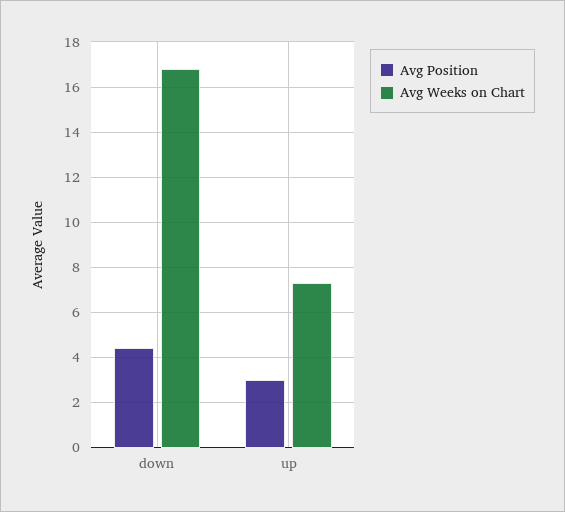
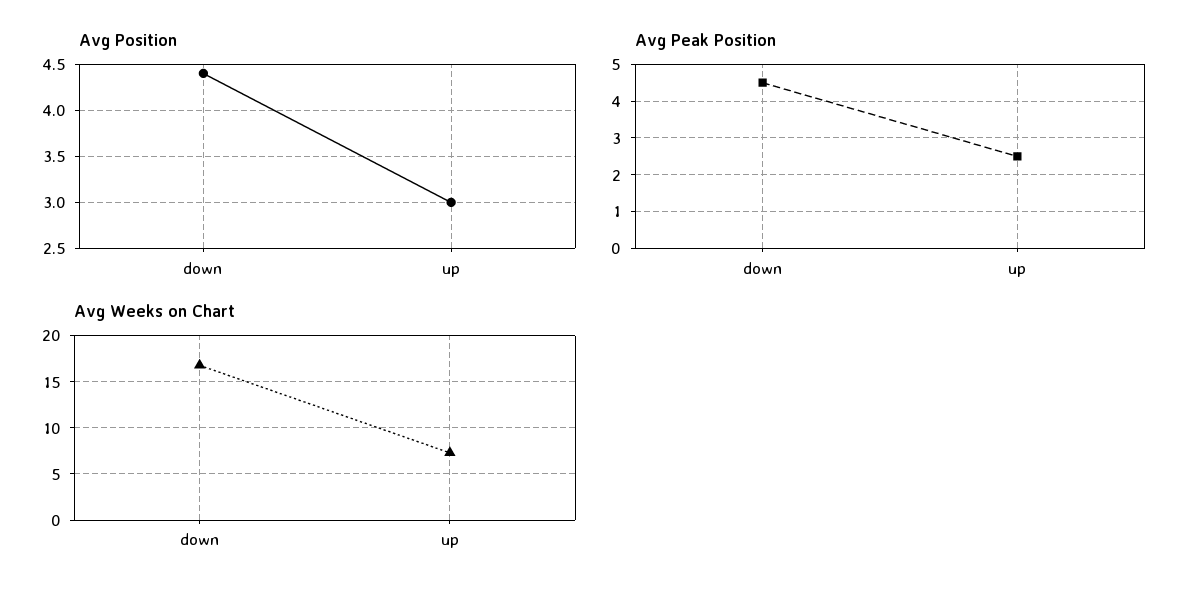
Avg Peak Position, down: none -> 4.5
Avg Peak Position, up: none -> 2.5

